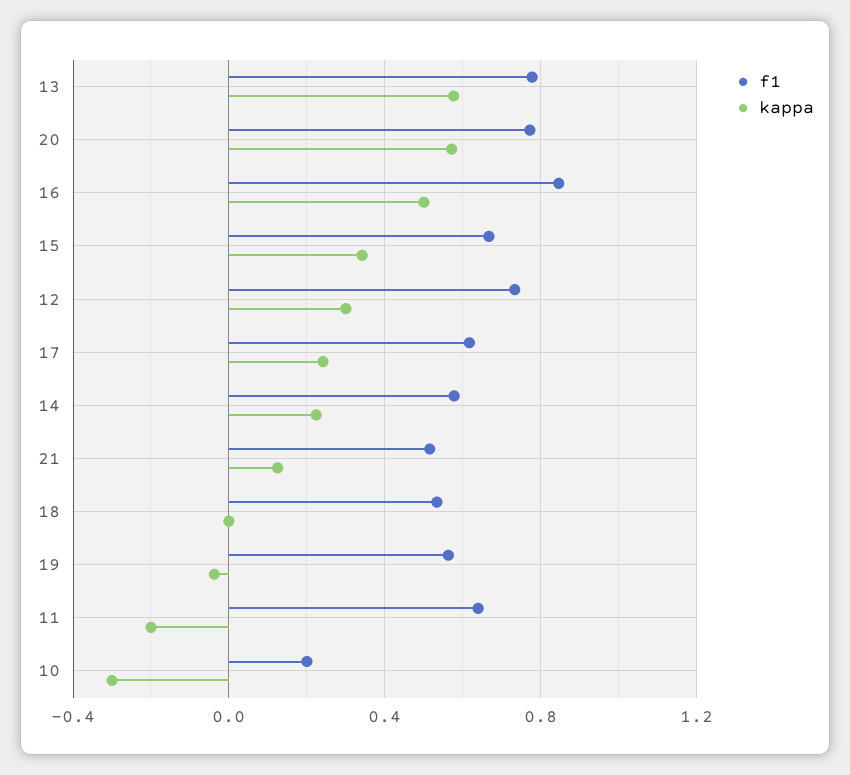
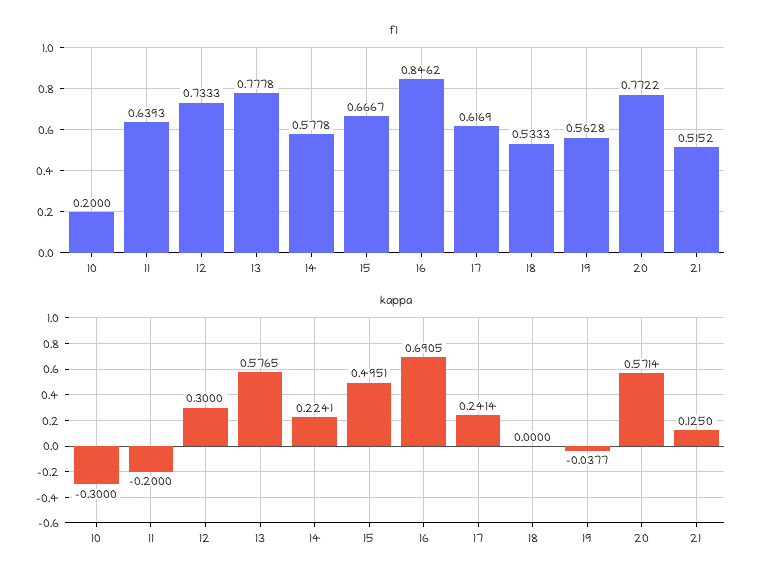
kappa, 16: 0.5 -> 0.6905
kappa, 15: 0.35 -> 0.4951

